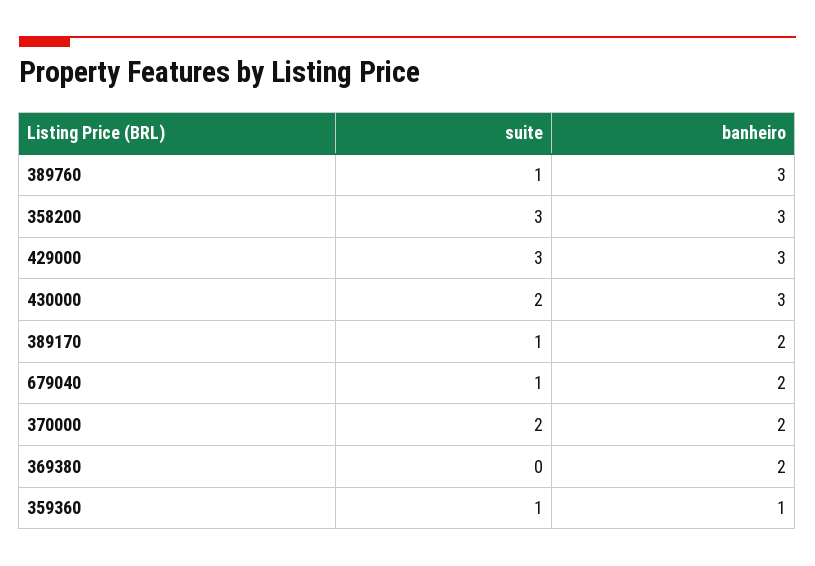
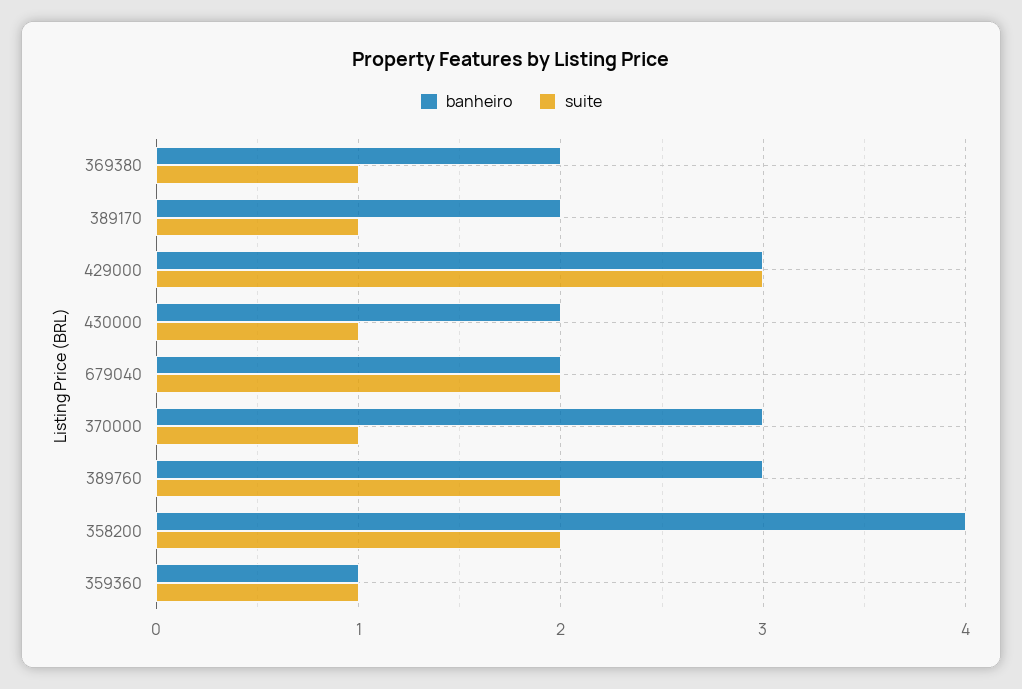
suite, 389760: 1 -> 2
suite, 358200: 3 -> 2
banheiro, 358200: 3 -> 4
suite, 430000: 2 -> 1
banheiro, 430000: 3 -> 2
suite, 679040: 1 -> 2
suite, 370000: 2 -> 1
banheiro, 370000: 2 -> 3
suite, 369380: 0 -> 1

